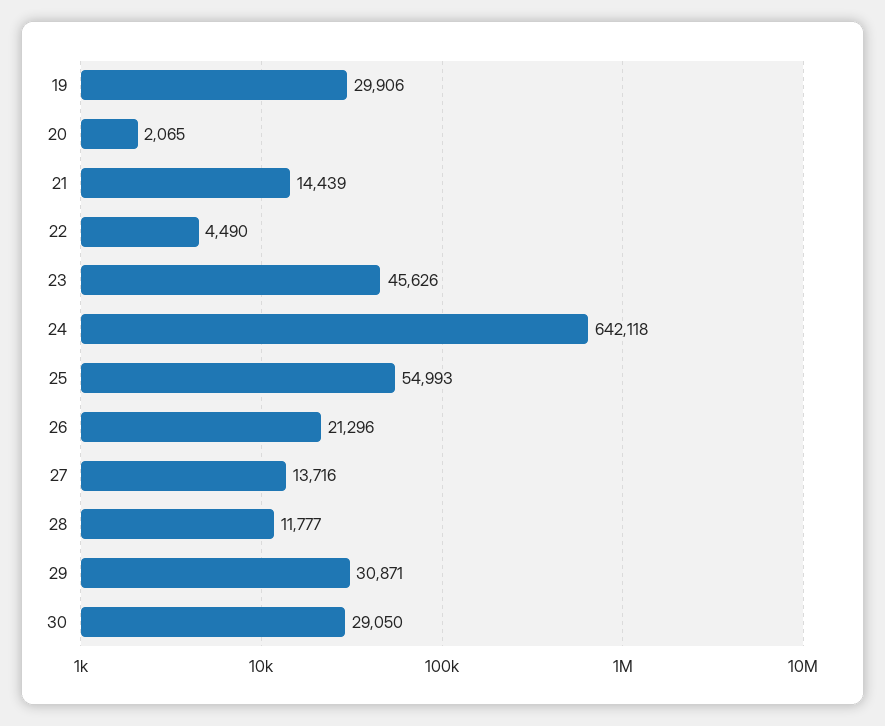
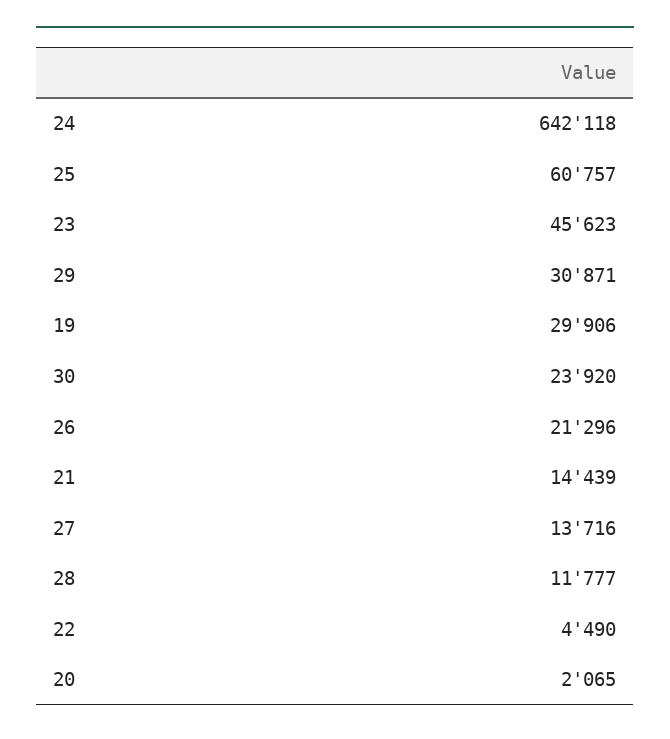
23: 45626 -> 45623
25: 54993 -> 60757
30: 29050 -> 23920

